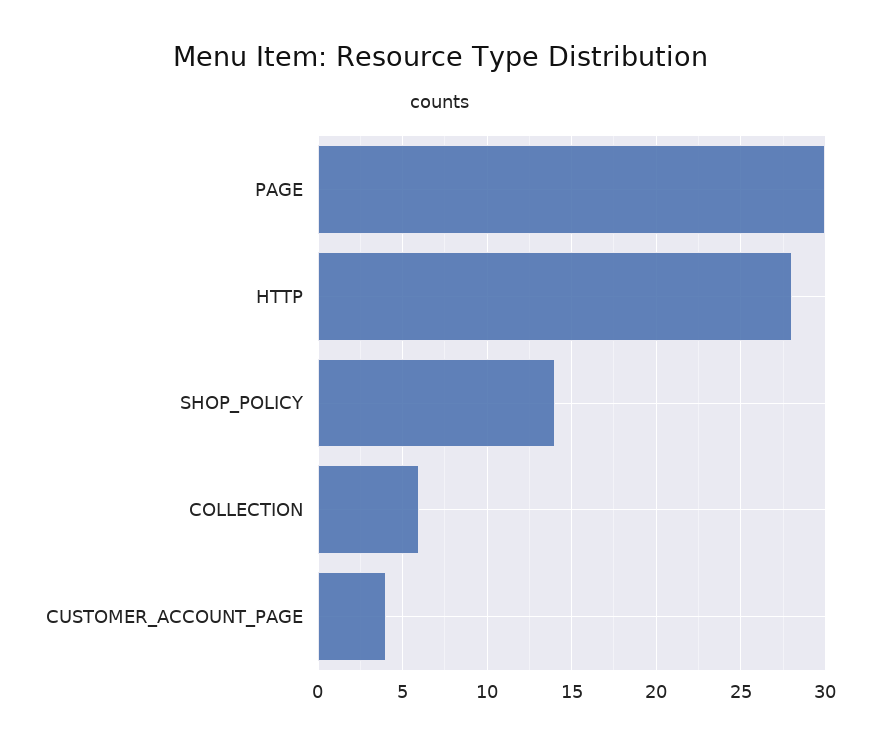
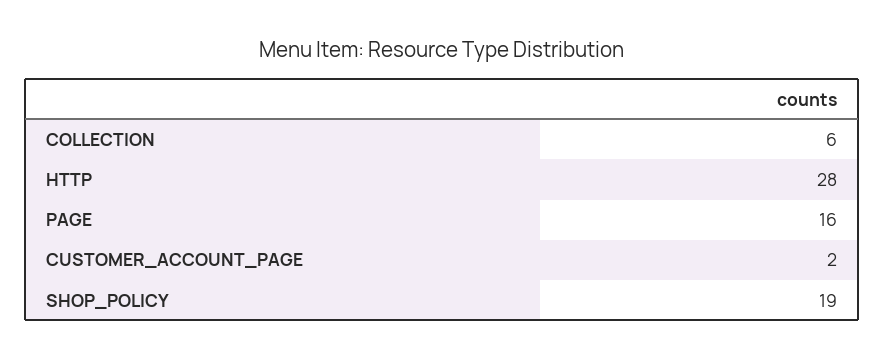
PAGE: 30 -> 16
SHOP_POLICY: 14 -> 19
CUSTOMER_ACCOUNT_PAGE: 4 -> 2

